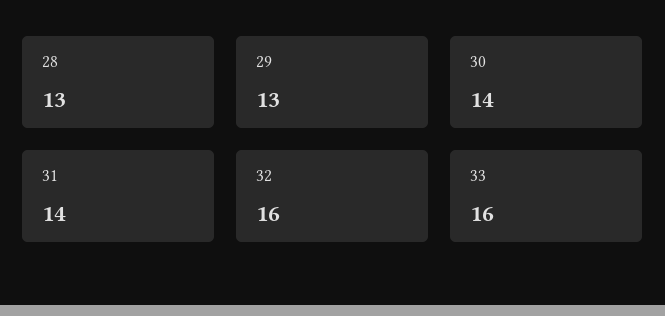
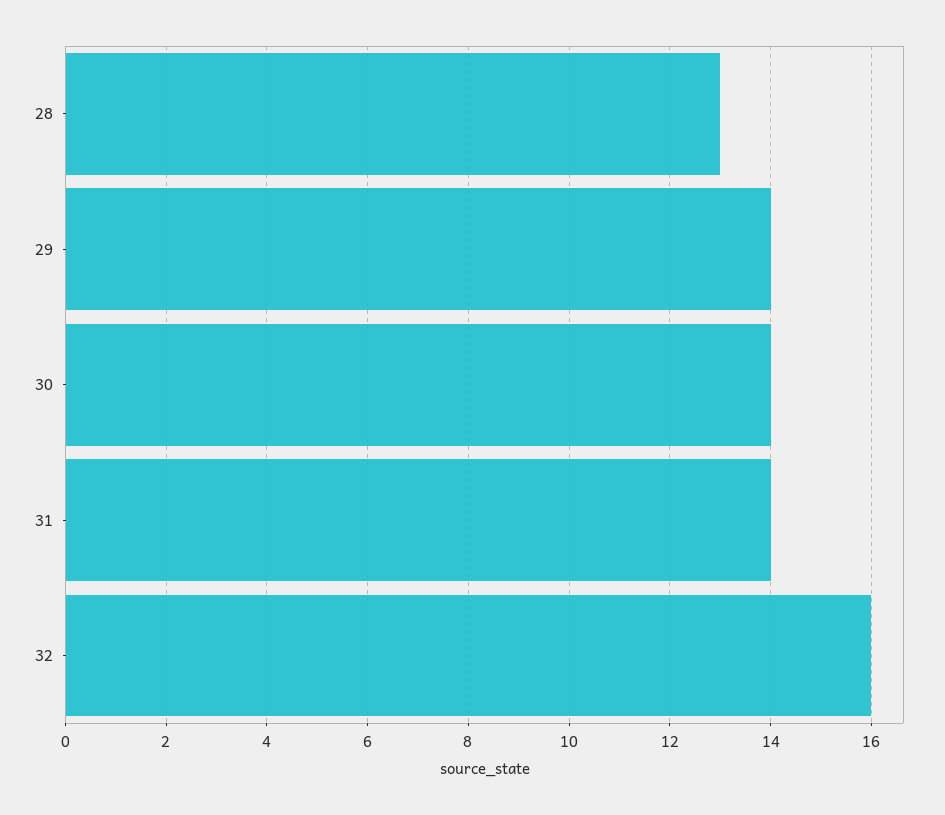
29: 13 -> 14
33: 16 -> none

